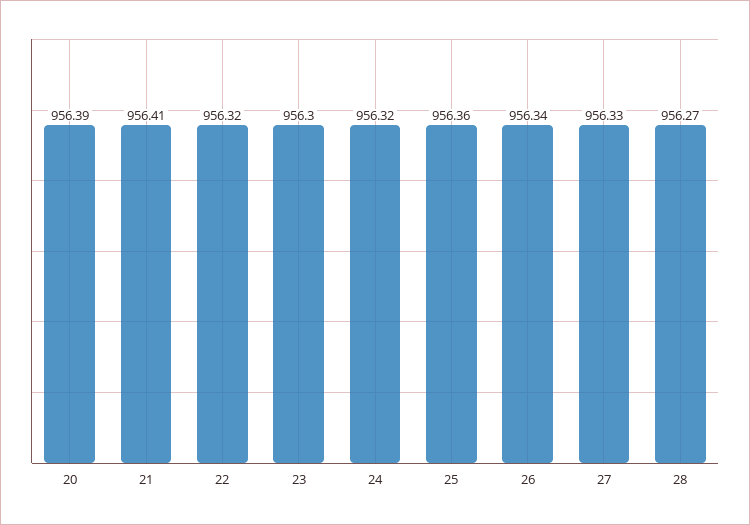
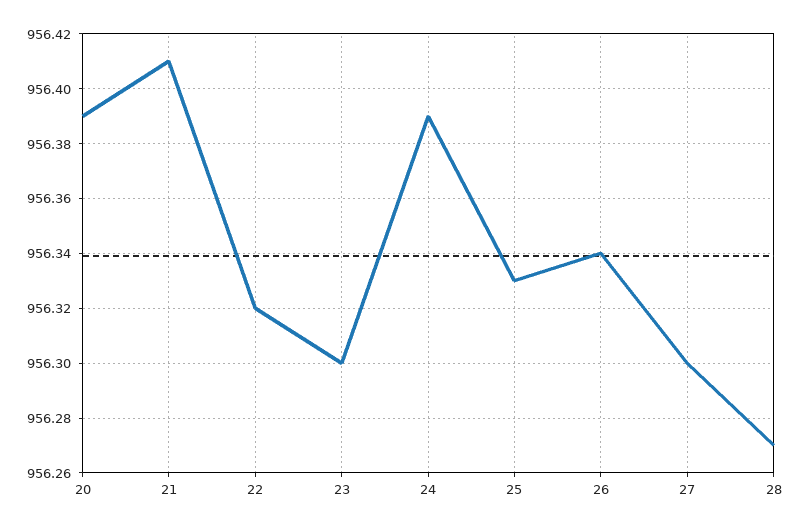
24: 956.32 -> 956.39
25: 956.36 -> 956.33
27: 956.33 -> 956.3

